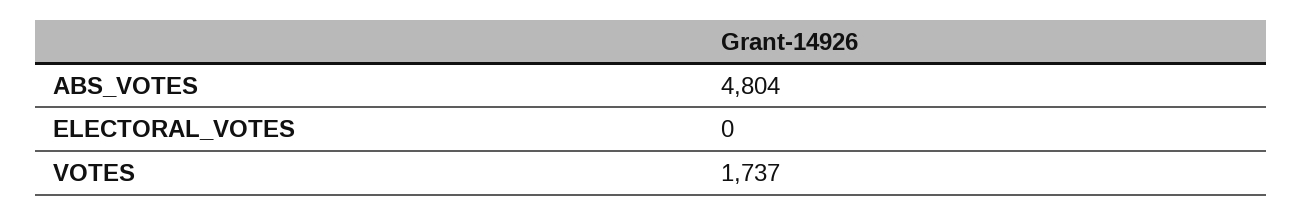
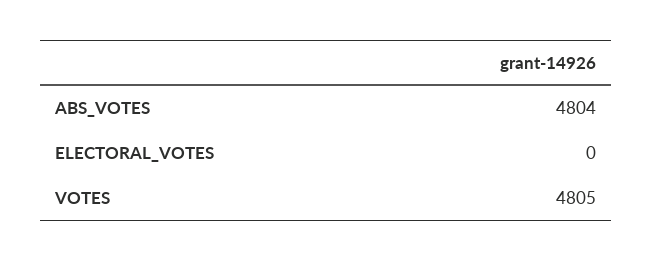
VOTES: 1737 -> 4805

